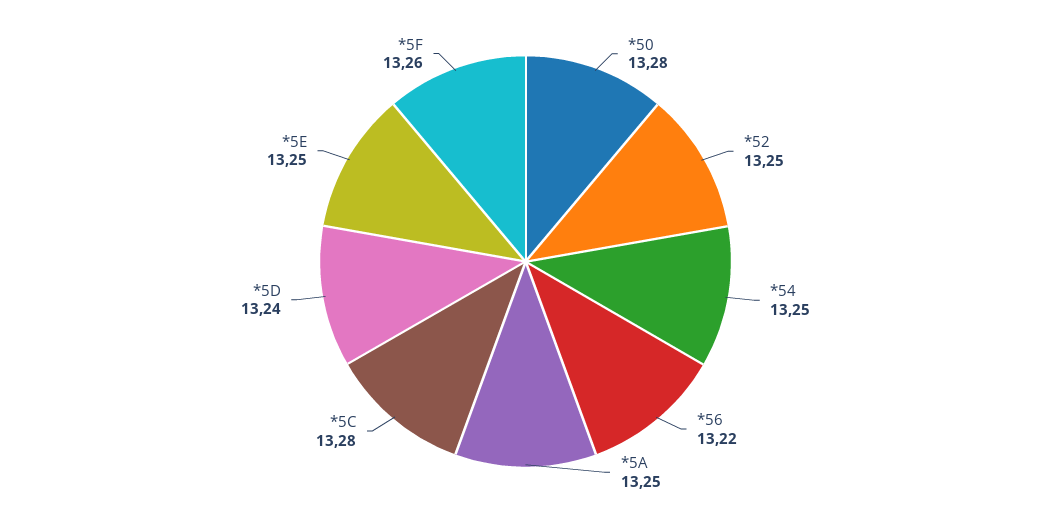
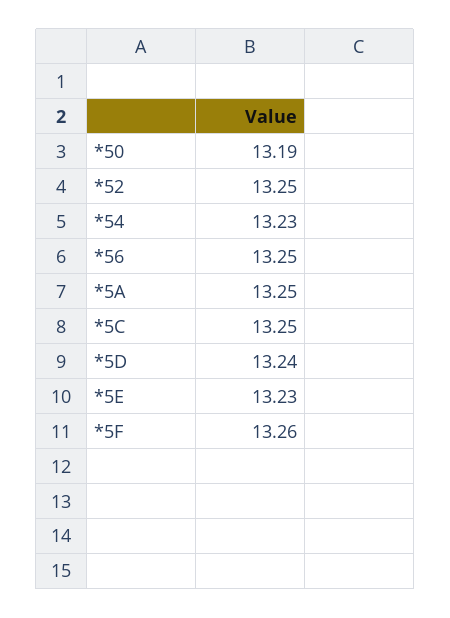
*50: 13.28 -> 13.19
*54: 13.25 -> 13.23
*56: 13.22 -> 13.25
*5C: 13.28 -> 13.25
*5E: 13.25 -> 13.23

